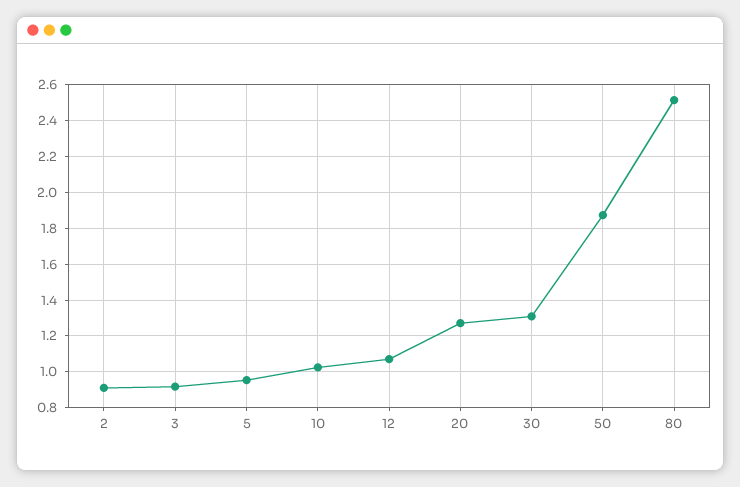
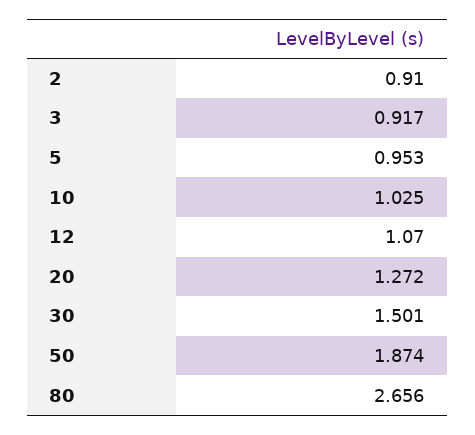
30: 1.3 -> 1.501
80: 2.5 -> 2.656

